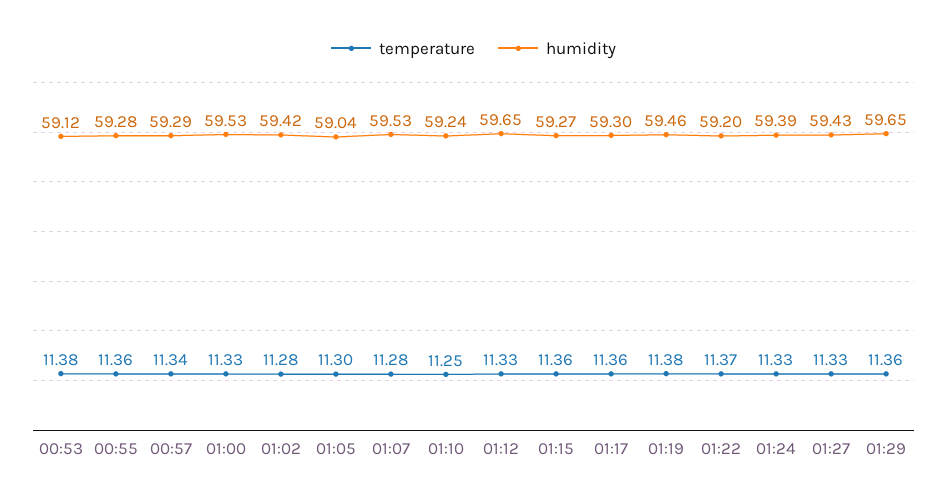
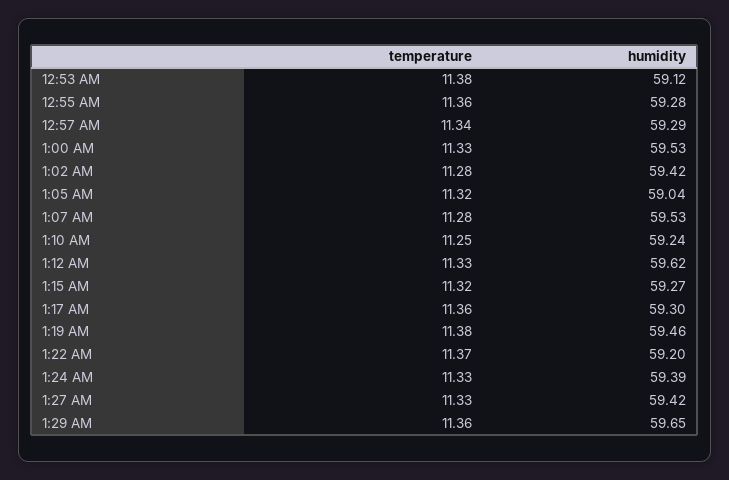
temperature, 01:05: 11.3 -> 11.32
humidity, 01:12: 59.65 -> 59.62
temperature, 01:15: 11.36 -> 11.32
humidity, 01:27: 59.43 -> 59.42

